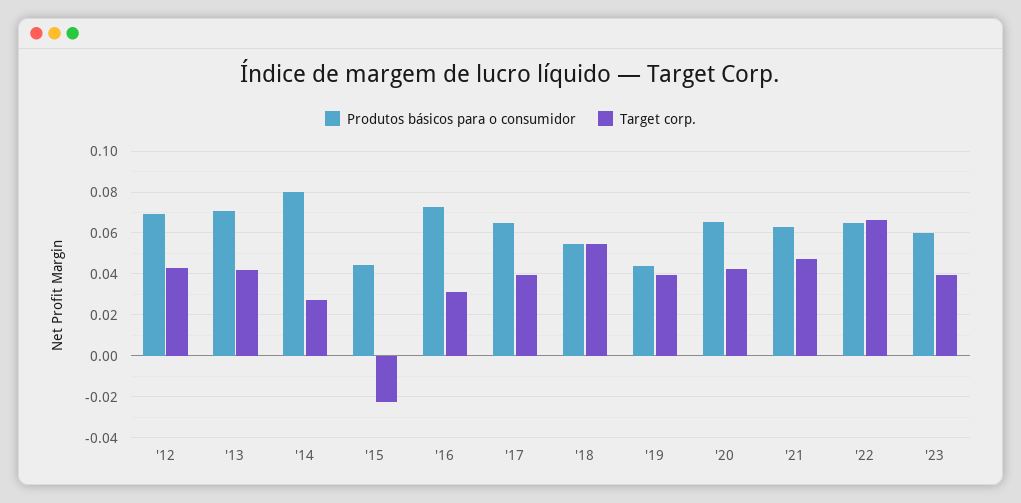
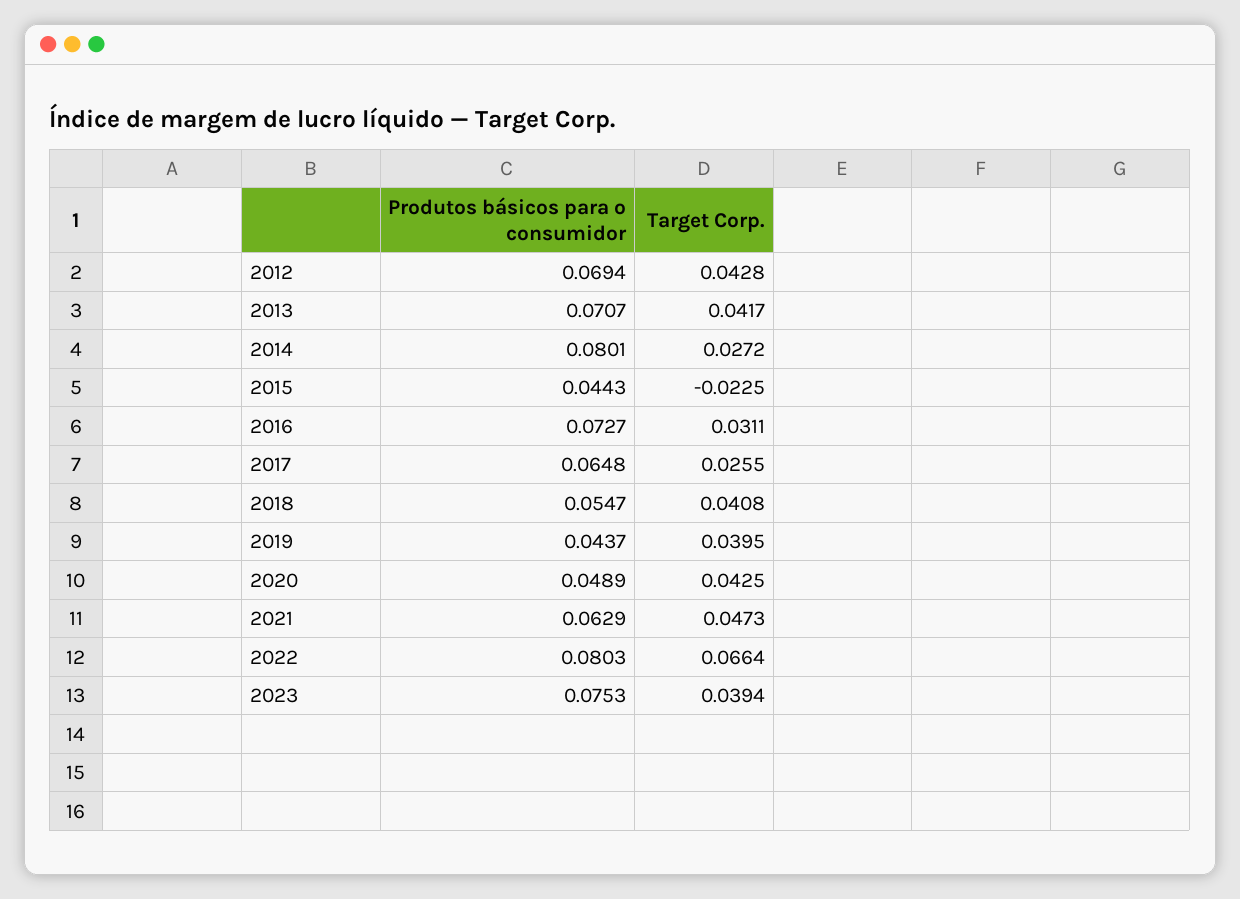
Target corp., '17: 0.04 -> 0.0255
Target corp., '18: 0.055 -> 0.0408
Produtos básicos para o consumidor, '20: 0.065 -> 0.0489
Produtos básicos para o consumidor, '22: 0.065 -> 0.0803
Produtos básicos para o consumidor, '23: 0.06 -> 0.0753

